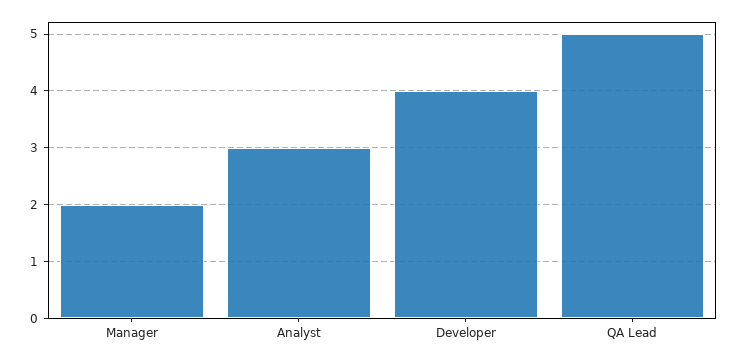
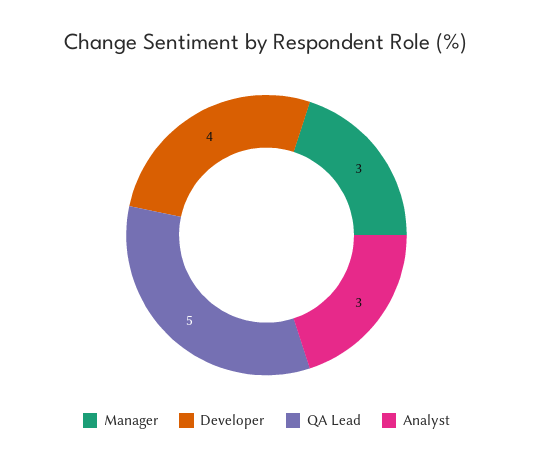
Manager: 2 -> 3

